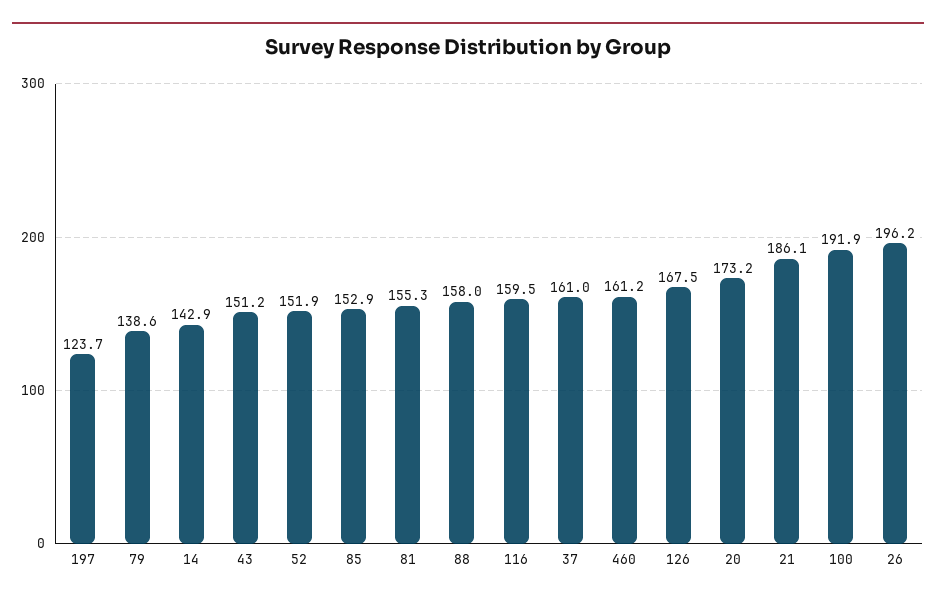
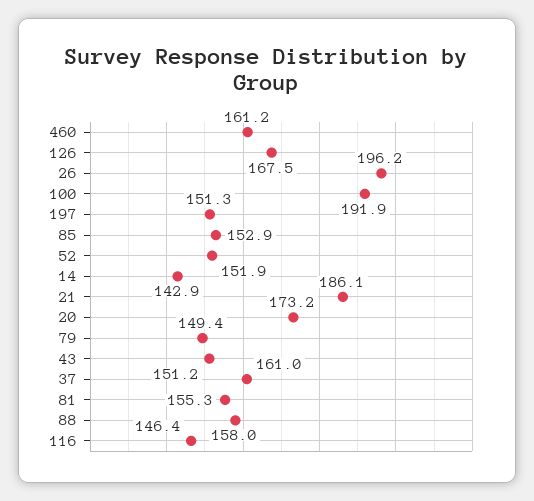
197: 123.7 -> 151.3
79: 138.6 -> 149.4
116: 159.5 -> 146.4

